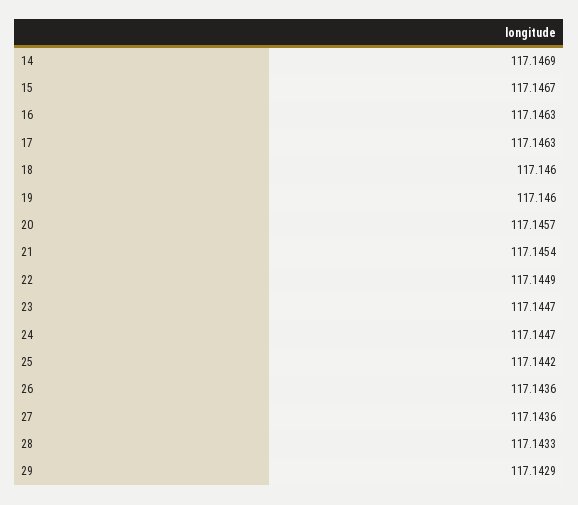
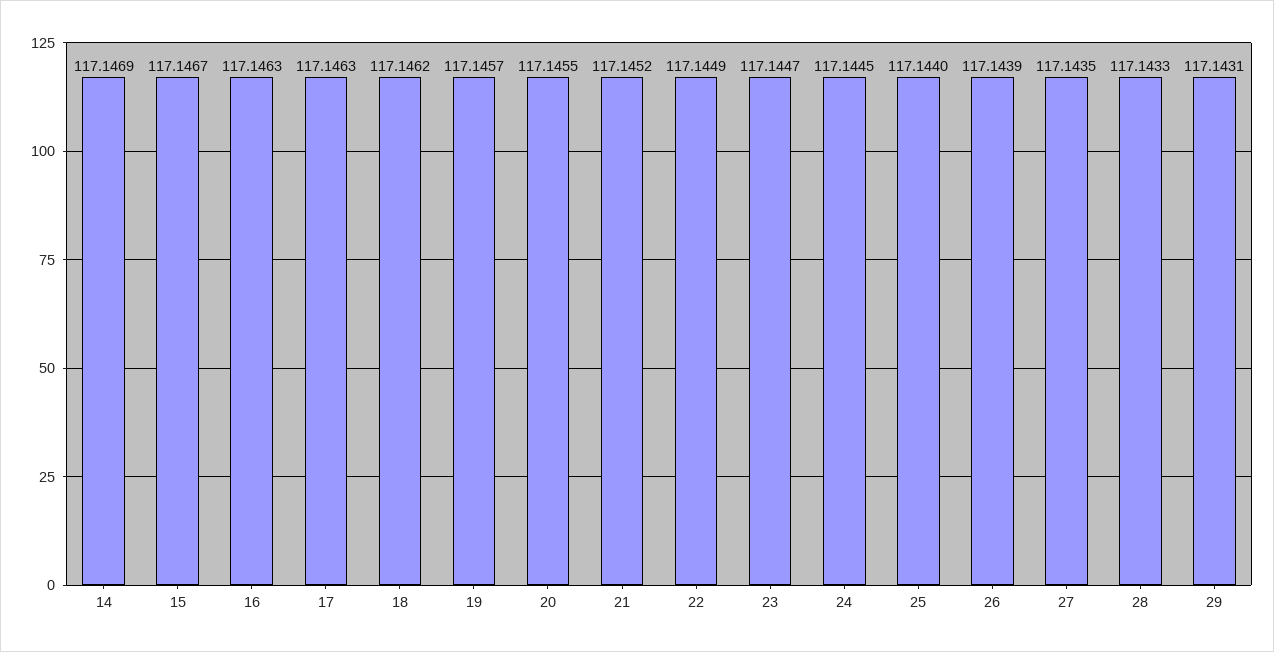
18: 117.146 -> 117.1462
19: 117.146 -> 117.1457
20: 117.1457 -> 117.1455
21: 117.1454 -> 117.1452
24: 117.1447 -> 117.1445
25: 117.1442 -> 117.144
26: 117.1436 -> 117.1439
27: 117.1436 -> 117.1435
29: 117.1429 -> 117.1431

